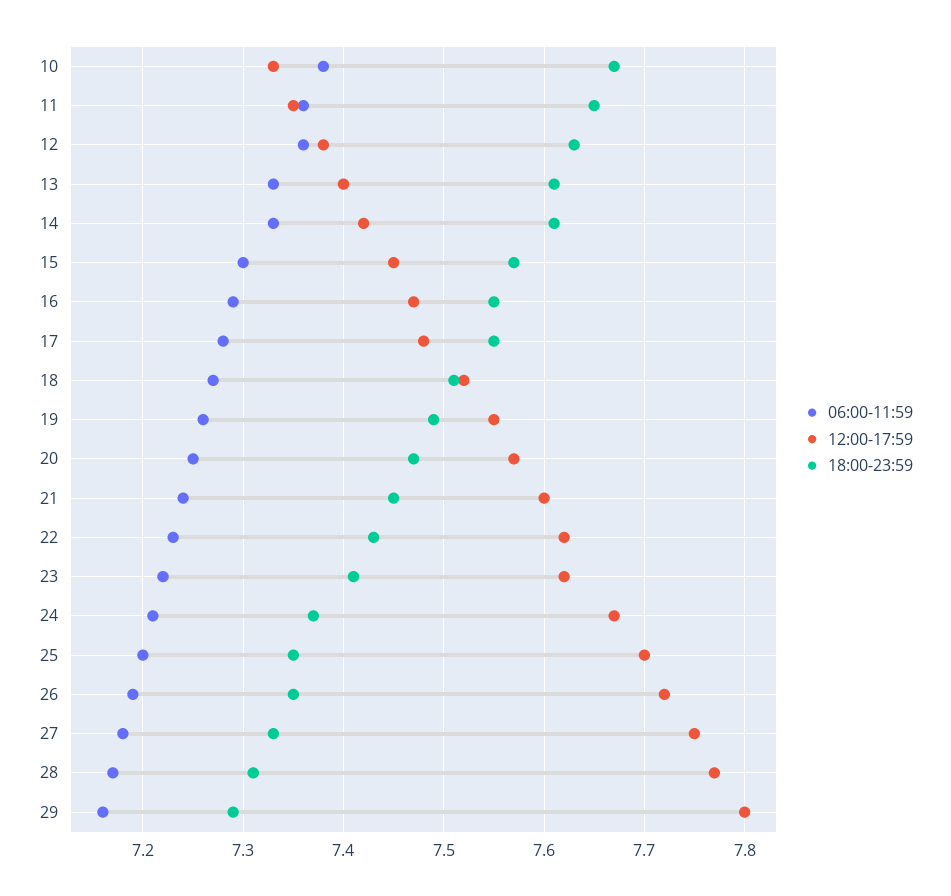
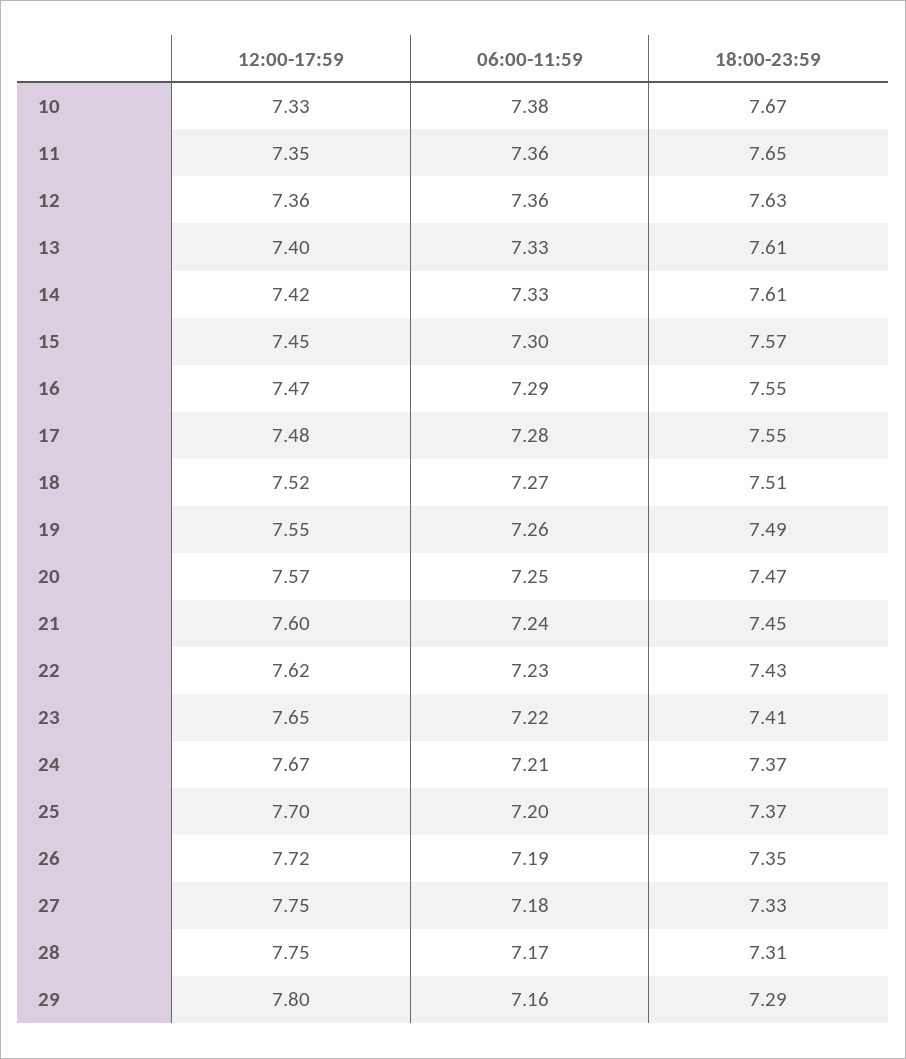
12:00-17:59, 12: 7.38 -> 7.36
12:00-17:59, 23: 7.62 -> 7.65
18:00-23:59, 25: 7.35 -> 7.37
12:00-17:59, 28: 7.77 -> 7.75

